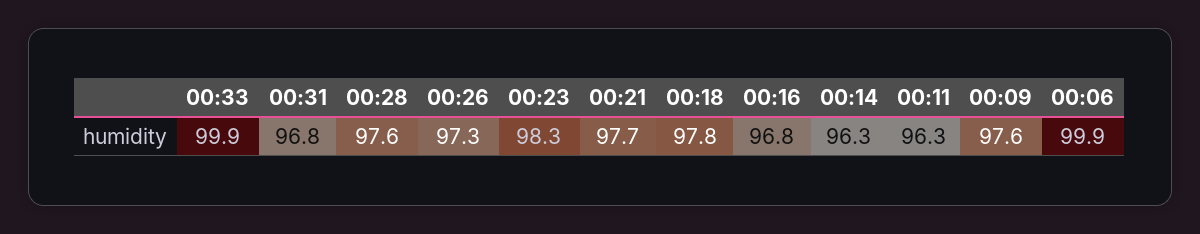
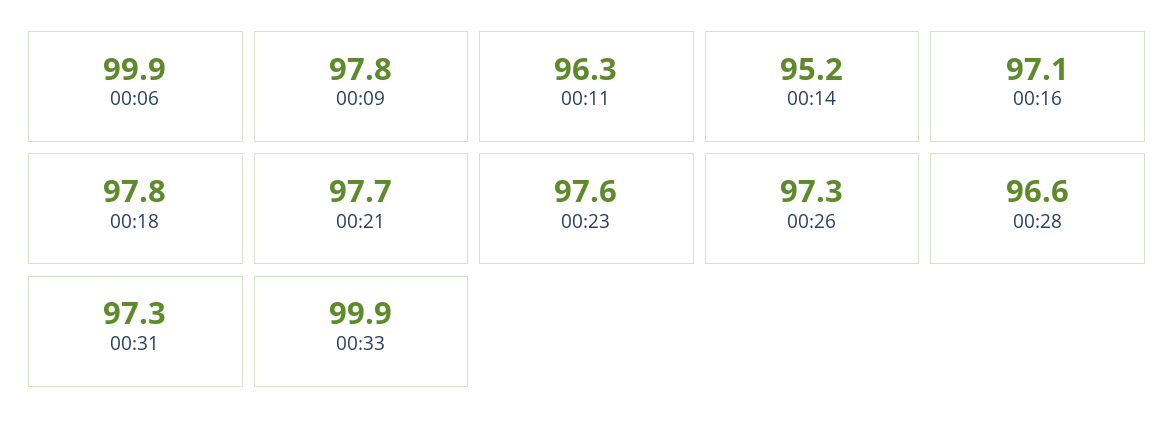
00:31: 96.8 -> 97.3
00:28: 97.6 -> 96.6
00:23: 98.3 -> 97.6
00:16: 96.8 -> 97.1
00:14: 96.3 -> 95.2
00:09: 97.6 -> 97.8

